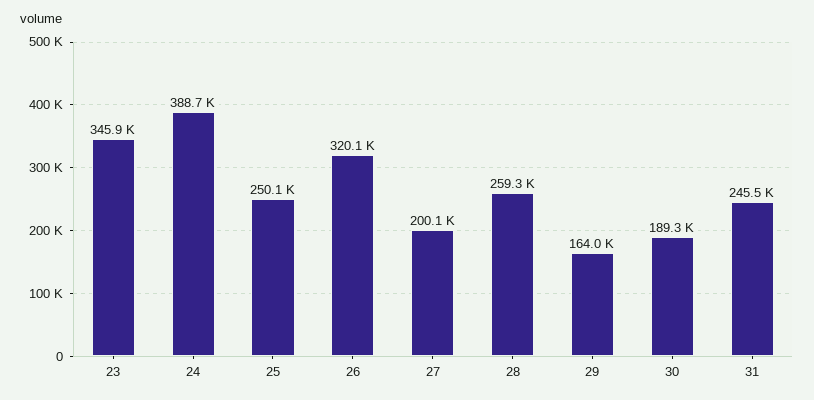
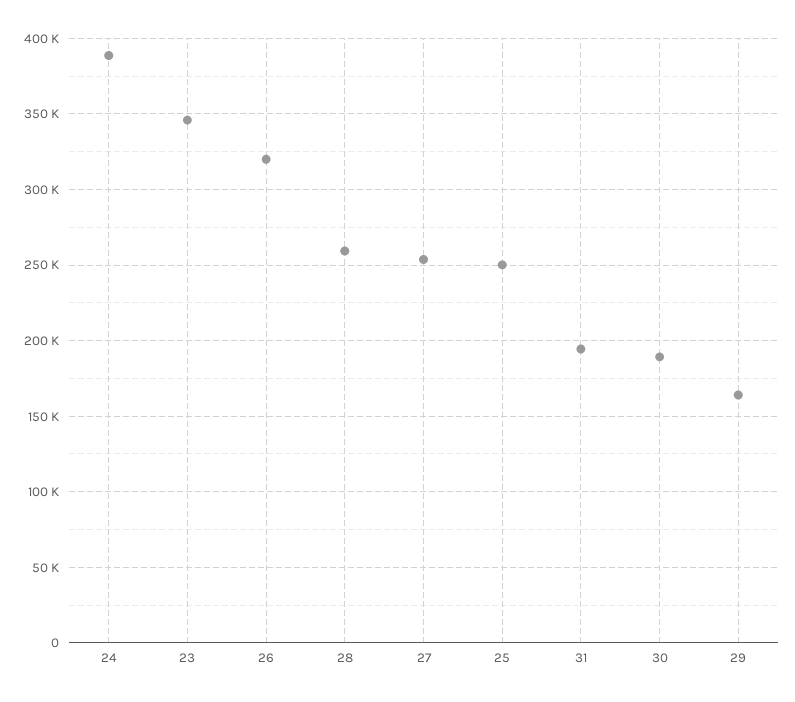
27: 200100 -> 255000
31: 245500 -> 195000

